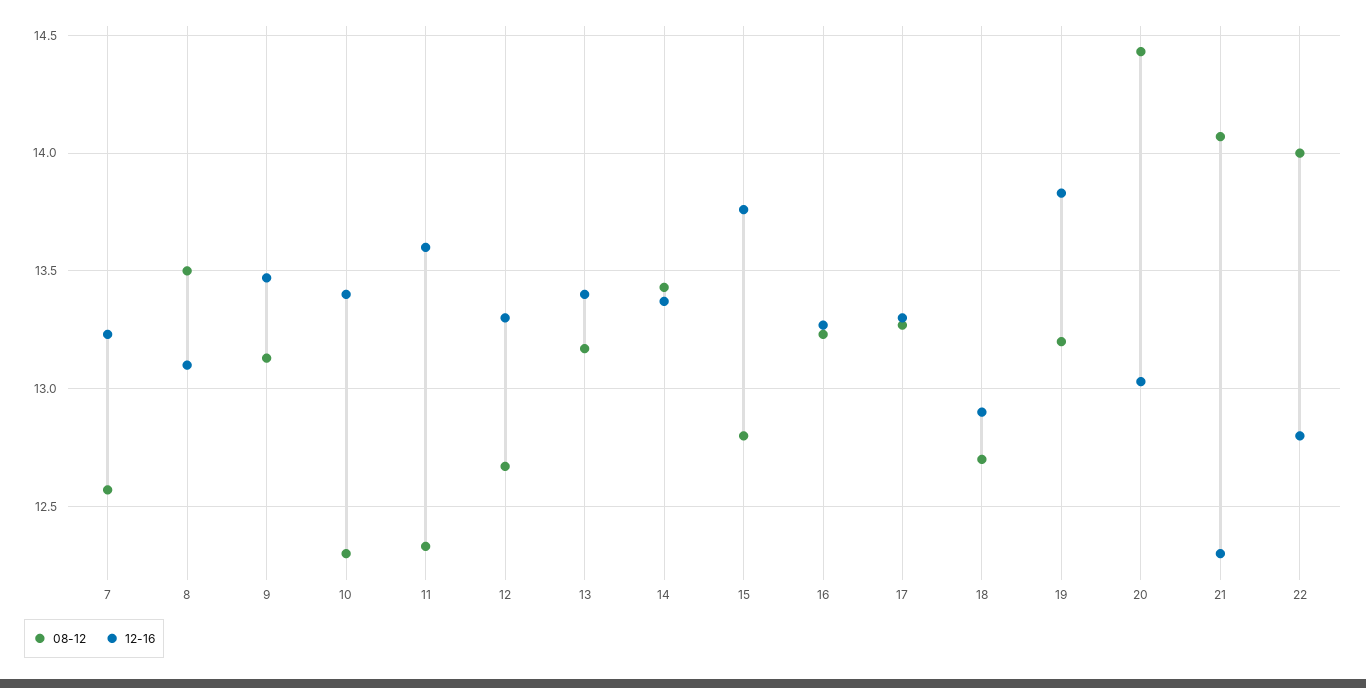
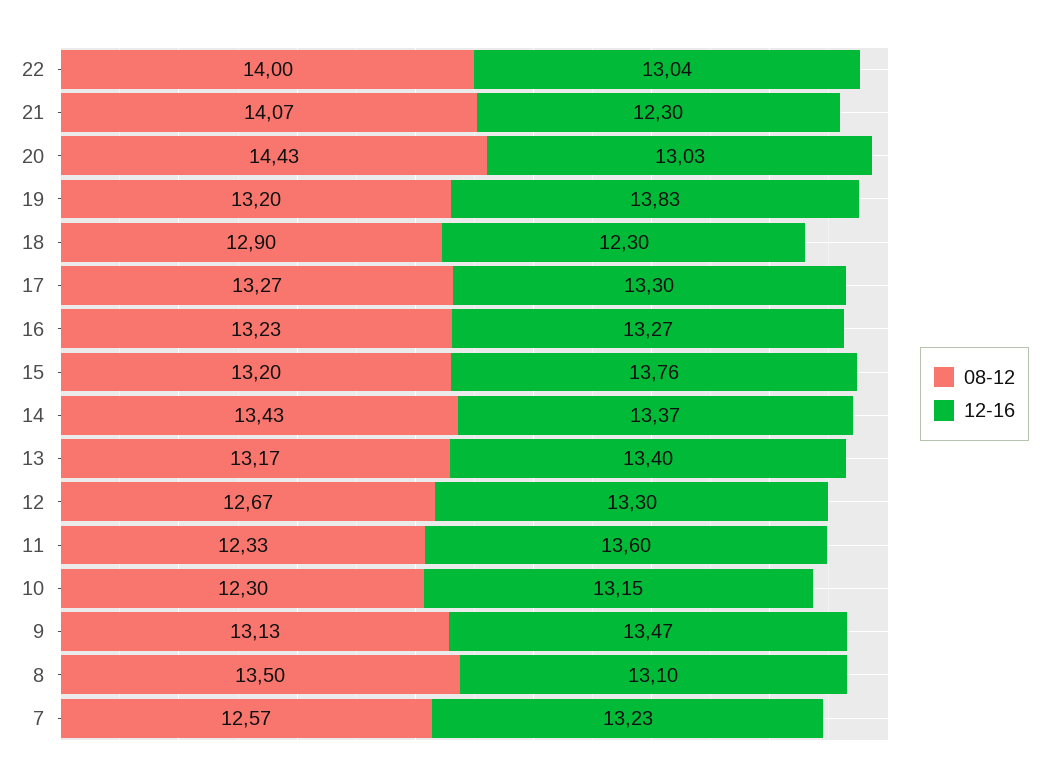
12-16, 10: 13.4 -> 13.15
08-12, 15: 12.8 -> 13.2
08-12, 18: 12.7 -> 12.9
12-16, 18: 12.9 -> 12.3
12-16, 22: 12.8 -> 13.04

